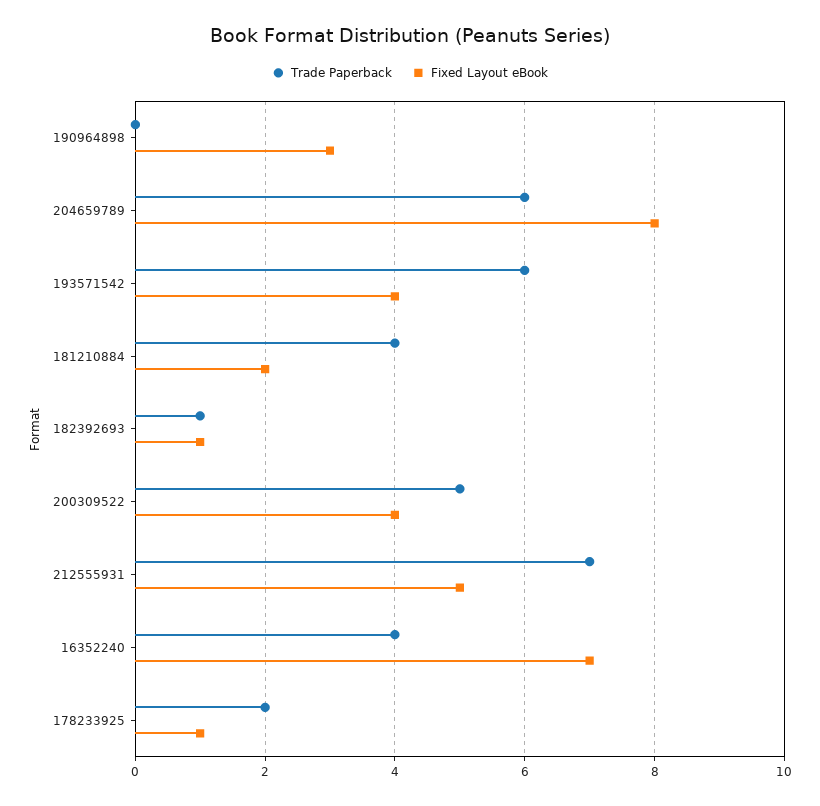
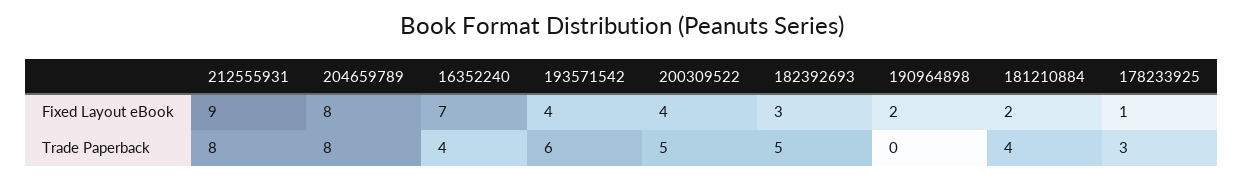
Fixed Layout eBook, 190964898: 3 -> 2
Trade Paperback, 204659789: 6 -> 8
Trade Paperback, 182392693: 1 -> 5
Fixed Layout eBook, 182392693: 1 -> 3
Trade Paperback, 212555931: 7 -> 8
Fixed Layout eBook, 212555931: 5 -> 9
Trade Paperback, 178233925: 2 -> 3

